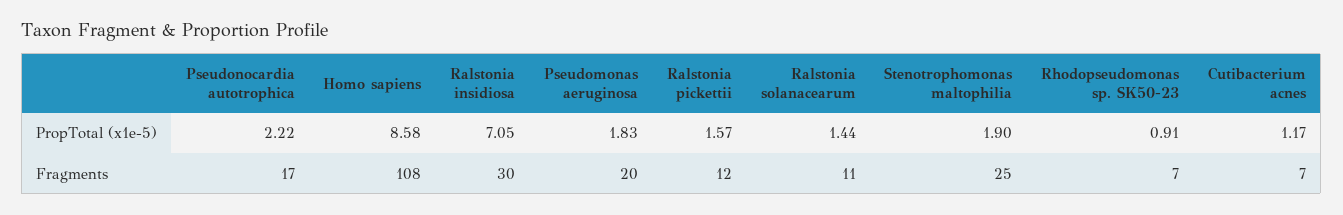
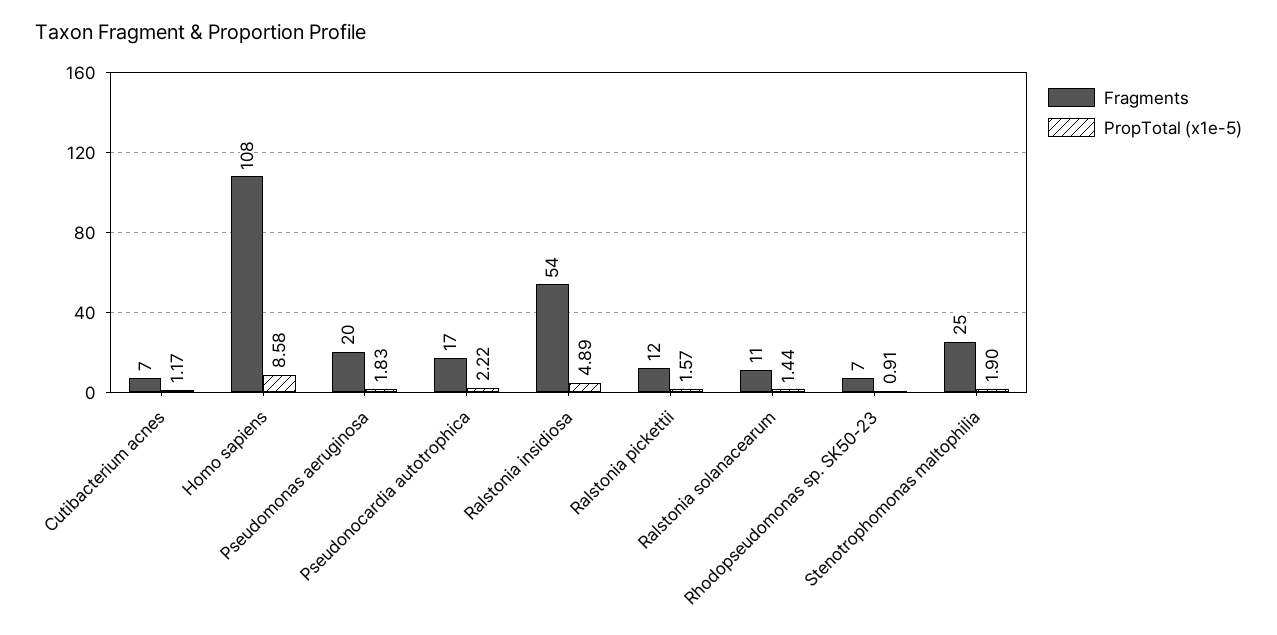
PropTotal (x1e-5), Ralstonia insidiosa: 7.05 -> 4.89
Fragments, Ralstonia insidiosa: 30 -> 54

